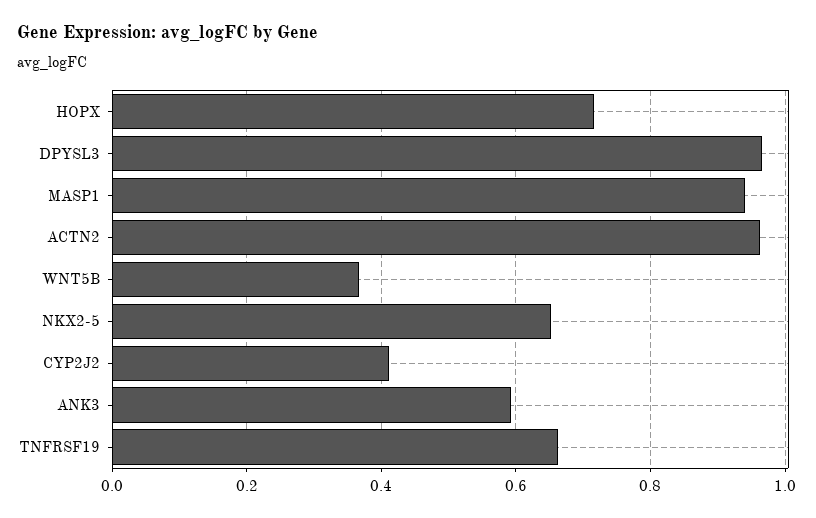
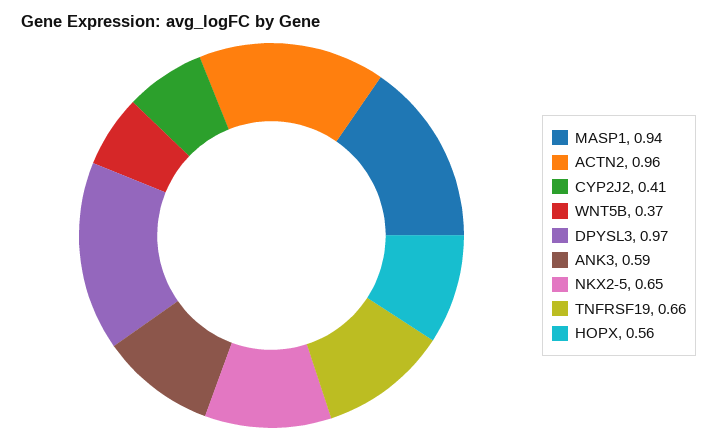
HOPX: 0.72 -> 0.56

